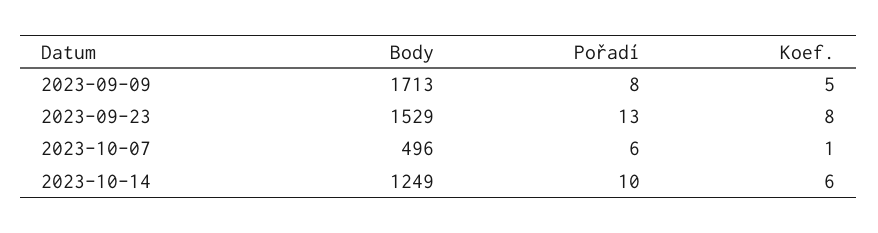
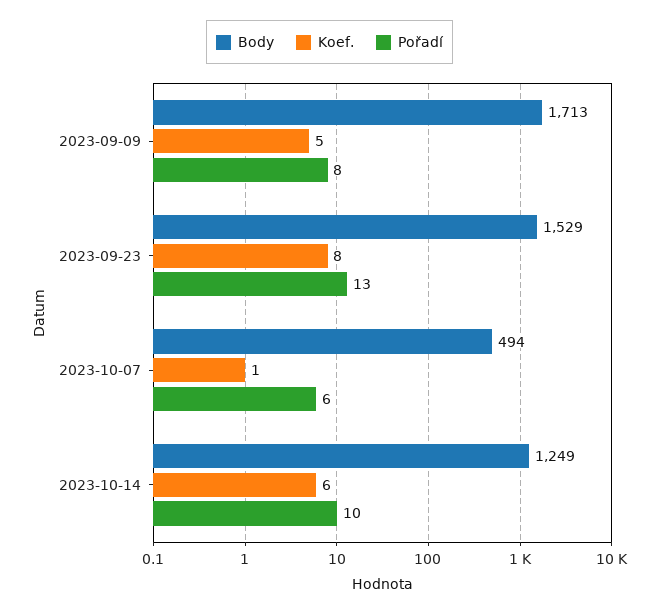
Body, 2023-10-07: 496 -> 494

